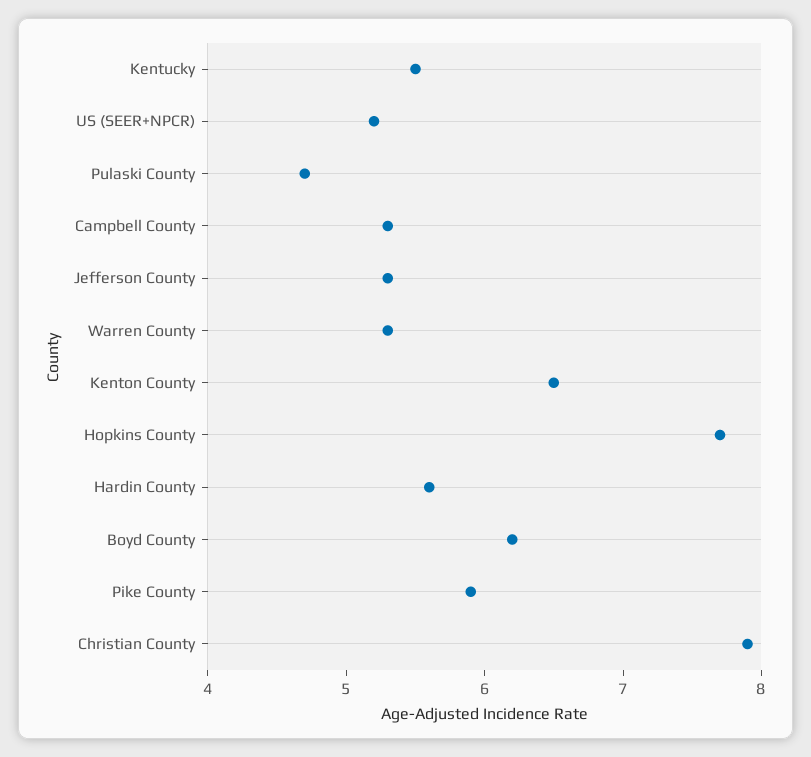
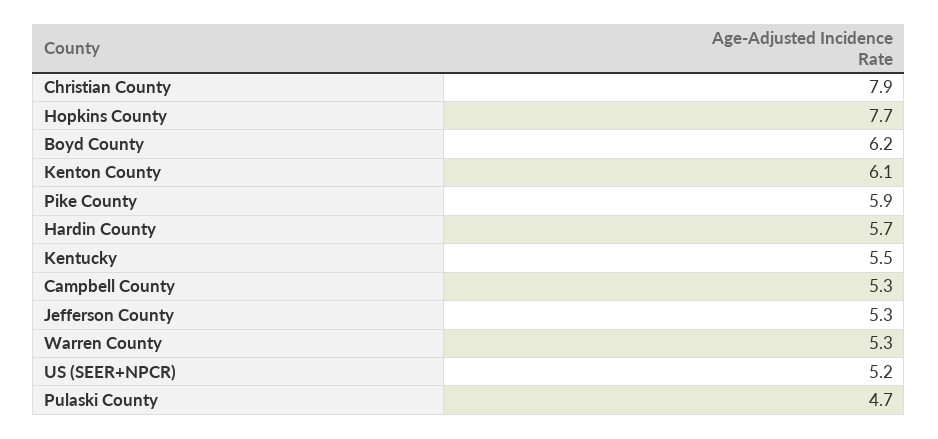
Kenton County: 6.5 -> 6.1
Hardin County: 5.6 -> 5.7

